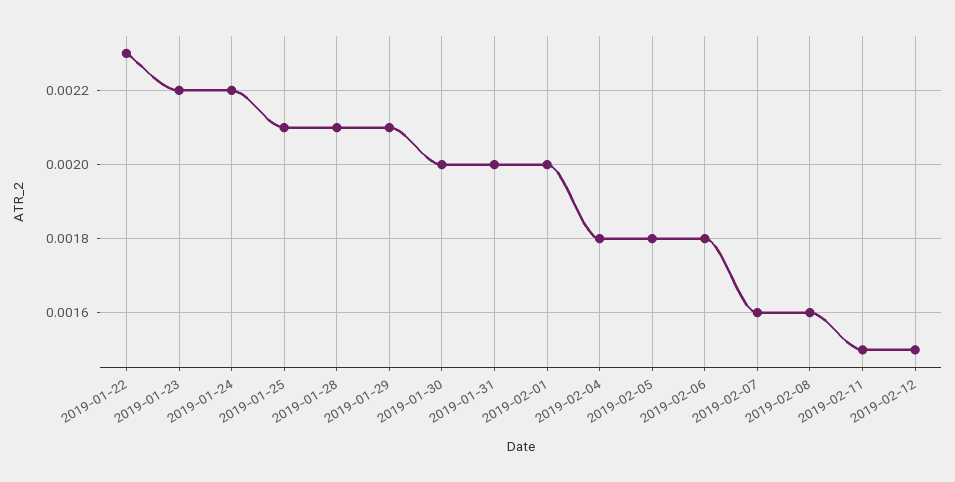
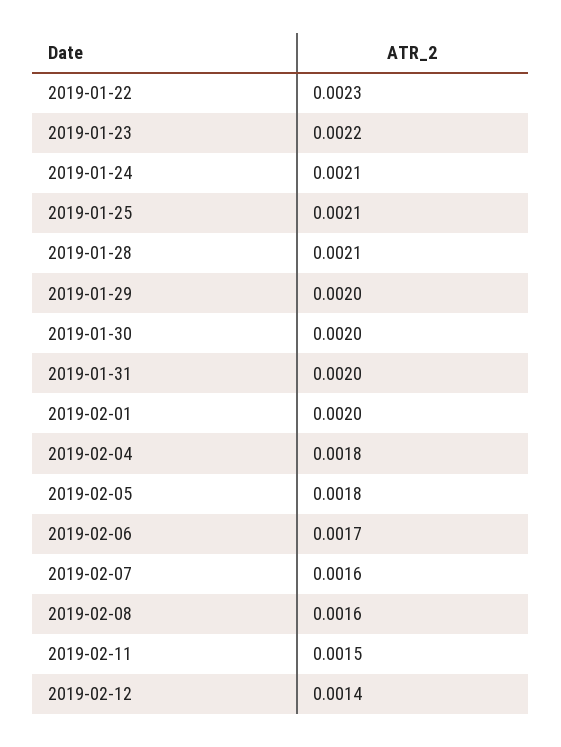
2019-01-24: 0.0022 -> 0.0021
2019-01-29: 0.0021 -> 0.002
2019-02-06: 0.0018 -> 0.0017
2019-02-12: 0.0015 -> 0.0014

